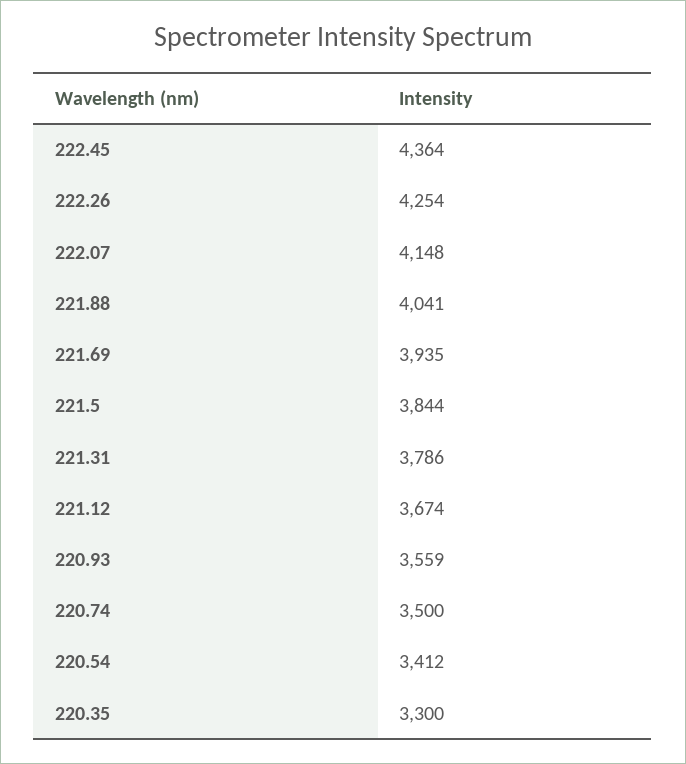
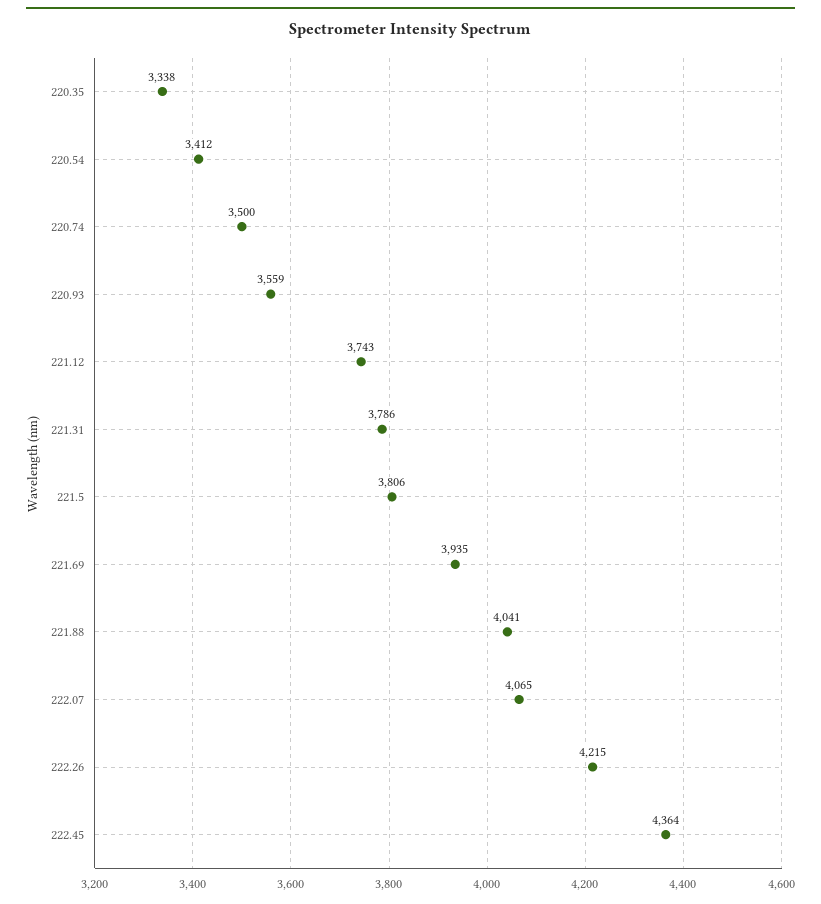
222.26: 4254 -> 4215
222.07: 4148 -> 4065
221.5: 3844 -> 3806
221.12: 3674 -> 3743
220.35: 3300 -> 3338

